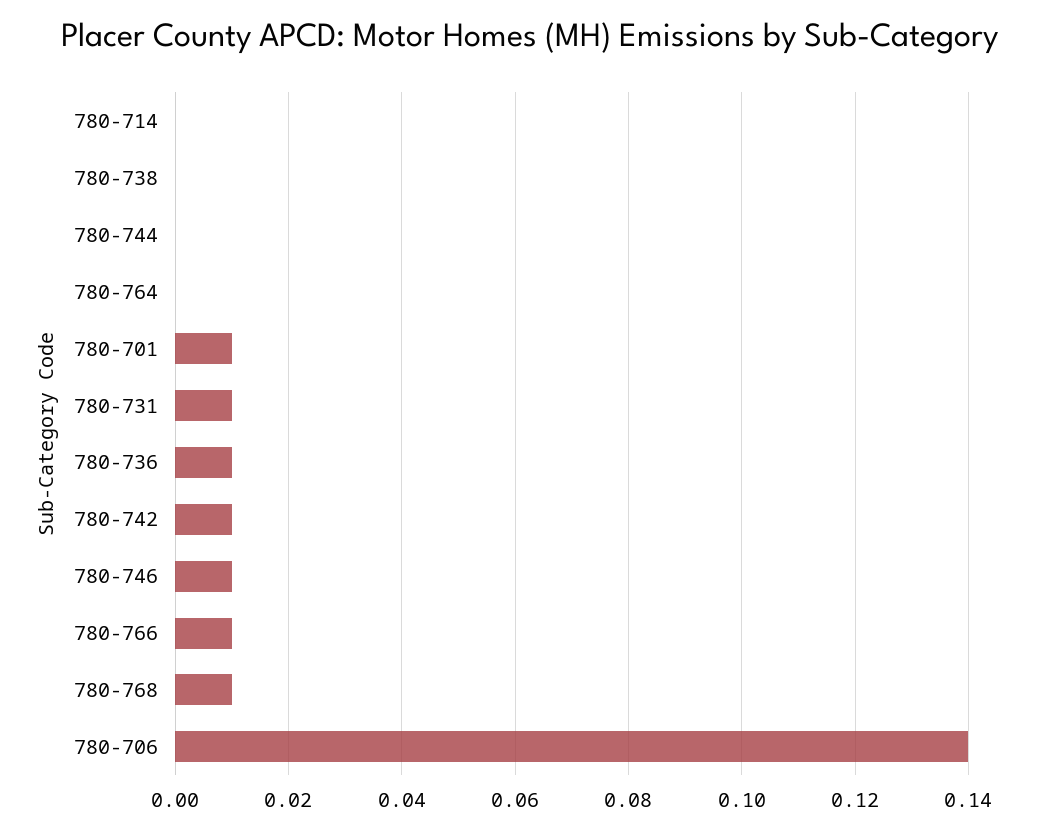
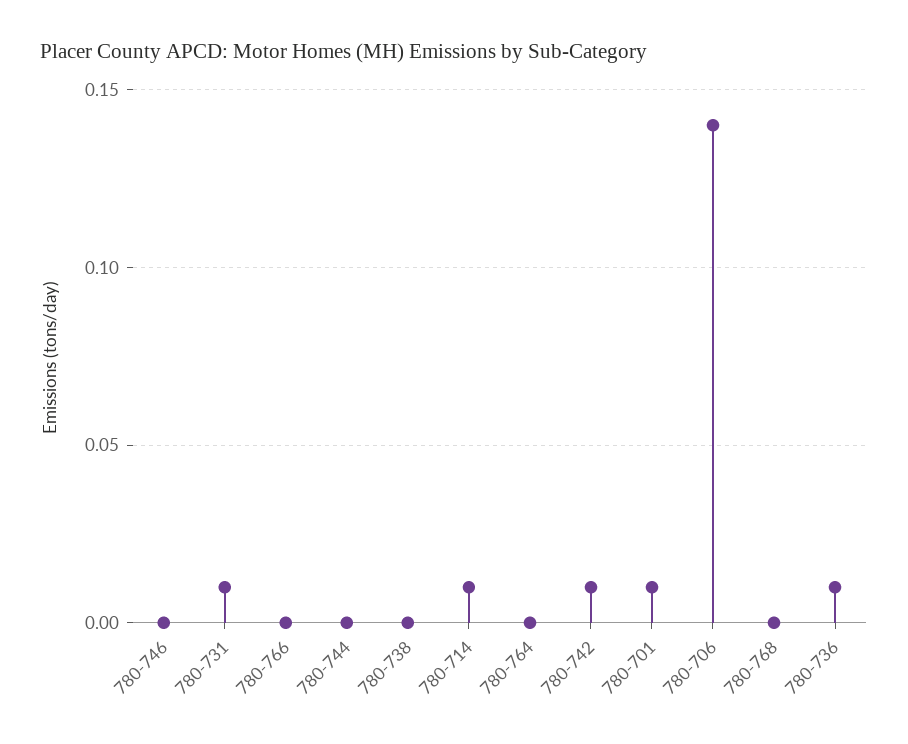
780-714: 0 -> 0.01
780-746: 0.01 -> 0
780-766: 0.01 -> 0
780-768: 0.01 -> 0

